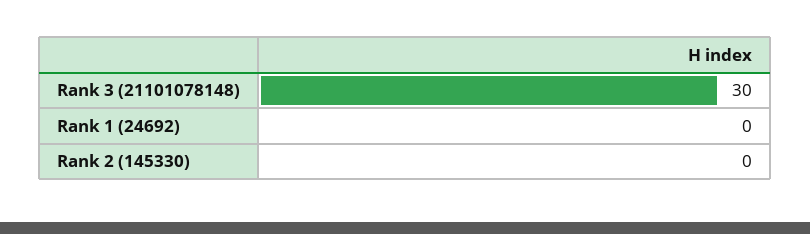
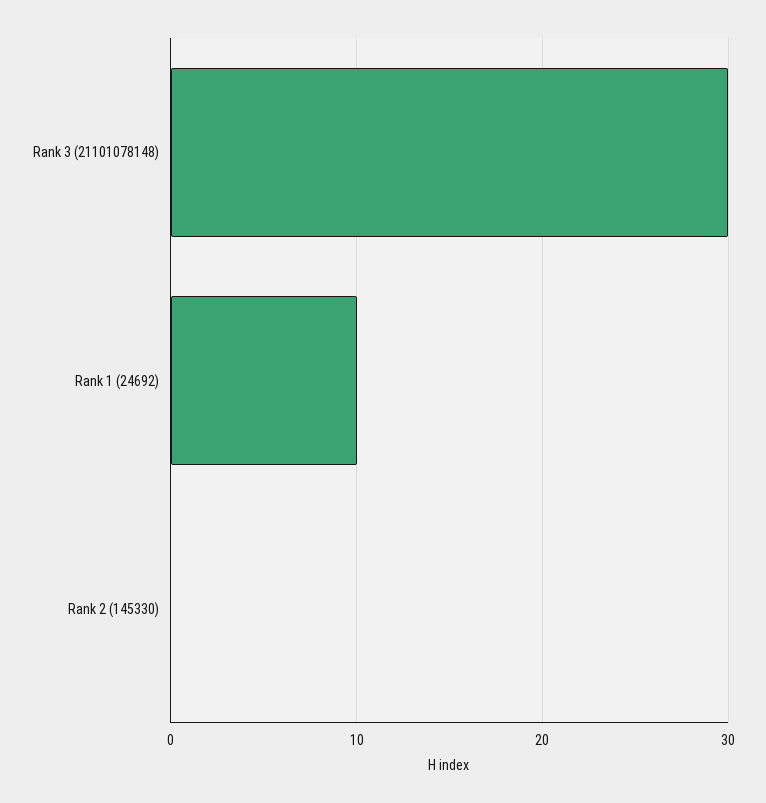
Rank 1 (24692): 0 -> 10

